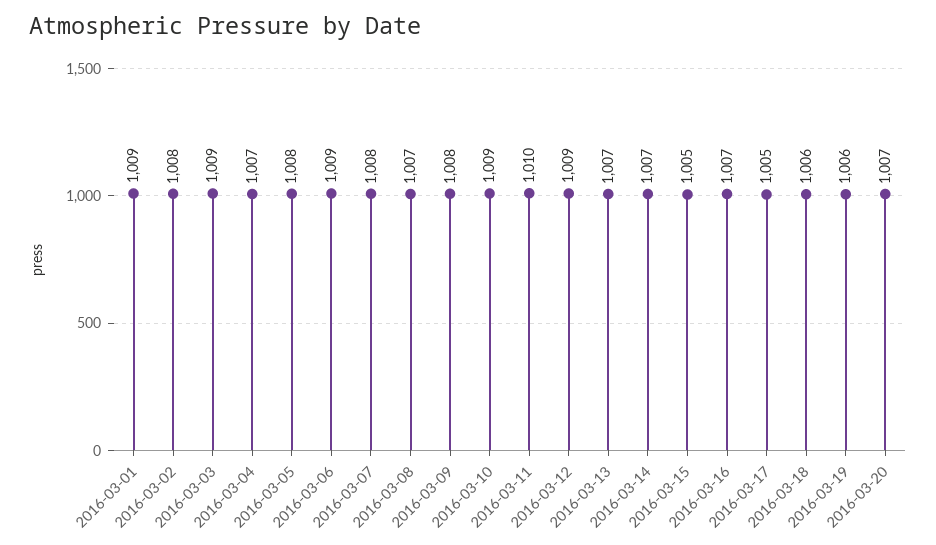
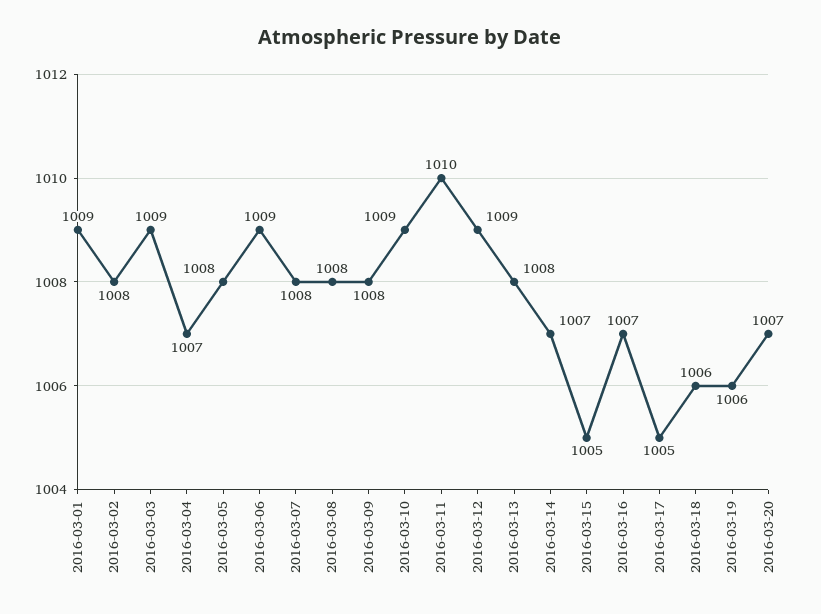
2016-03-08: 1007 -> 1008
2016-03-13: 1007 -> 1008

